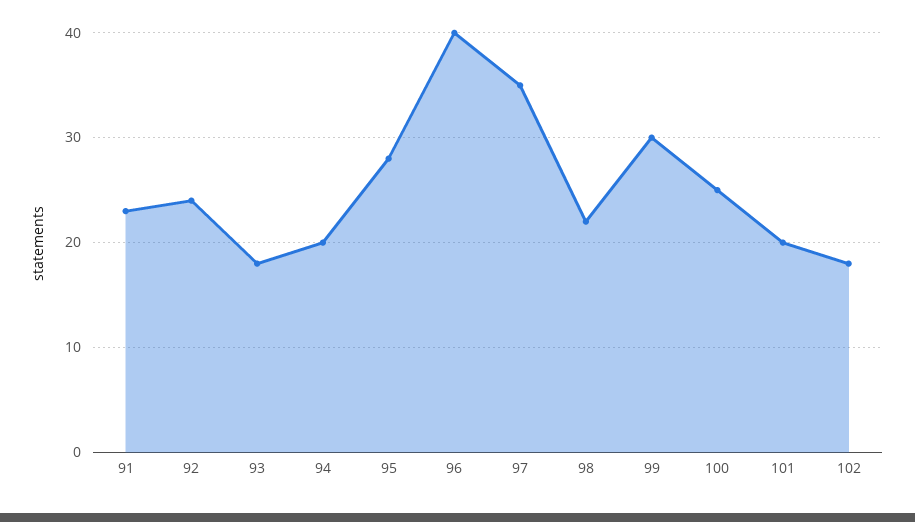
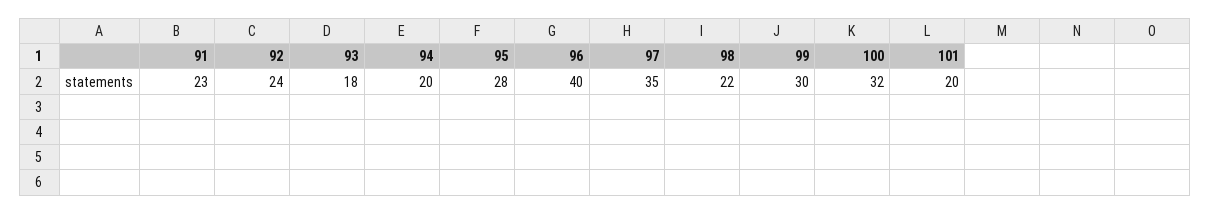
100: 25 -> 32
102: 18 -> none

